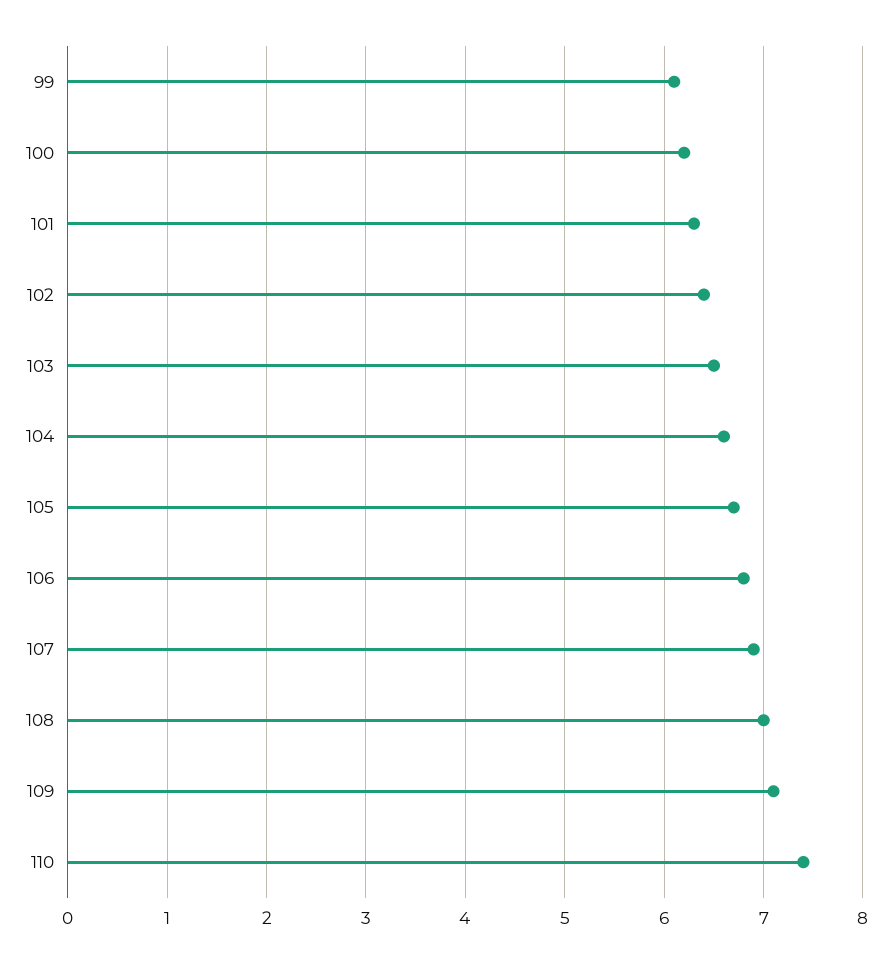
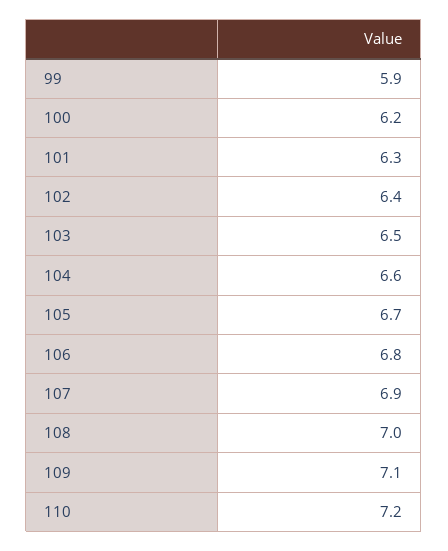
99: 6.1 -> 5.9
110: 7.4 -> 7.2

